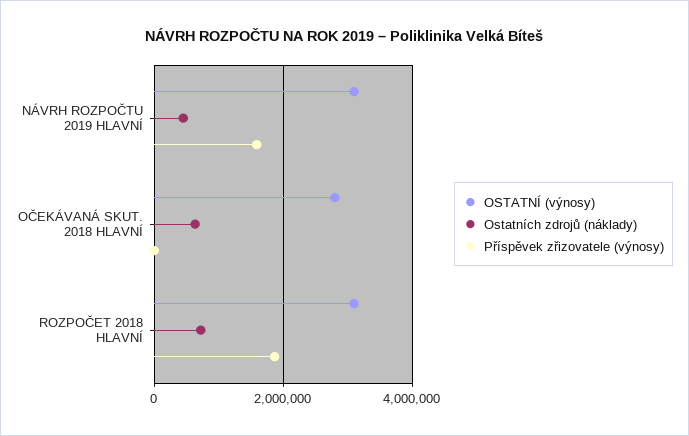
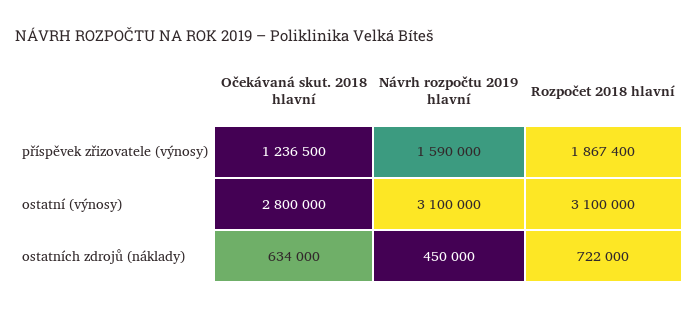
Příspěvek zřizovatele (výnosy), OČEKÁVANÁ SKUT. 2018 HLAVNÍ: 0 -> 1236500

